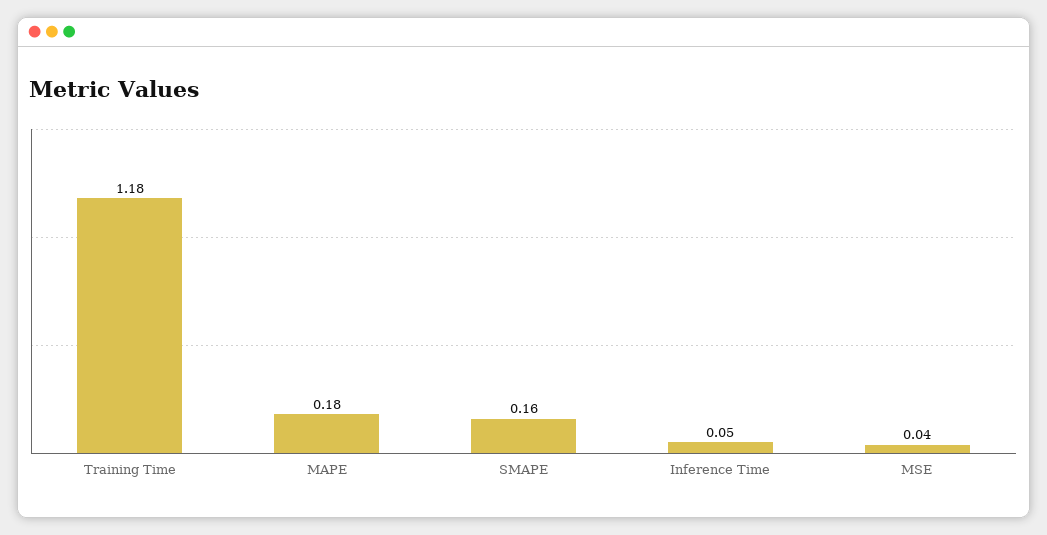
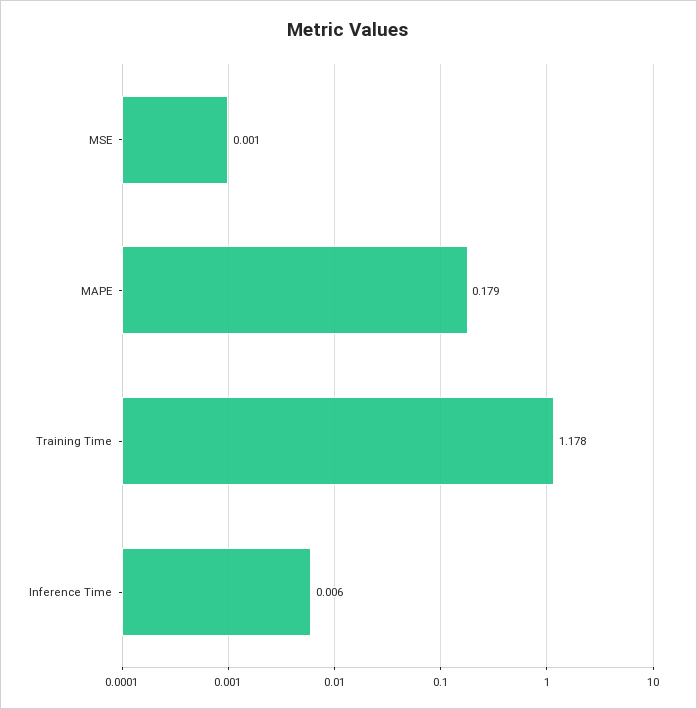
SMAPE: 0.16 -> none
Inference Time: 0.05 -> 0.006
MSE: 0.04 -> 0.001

